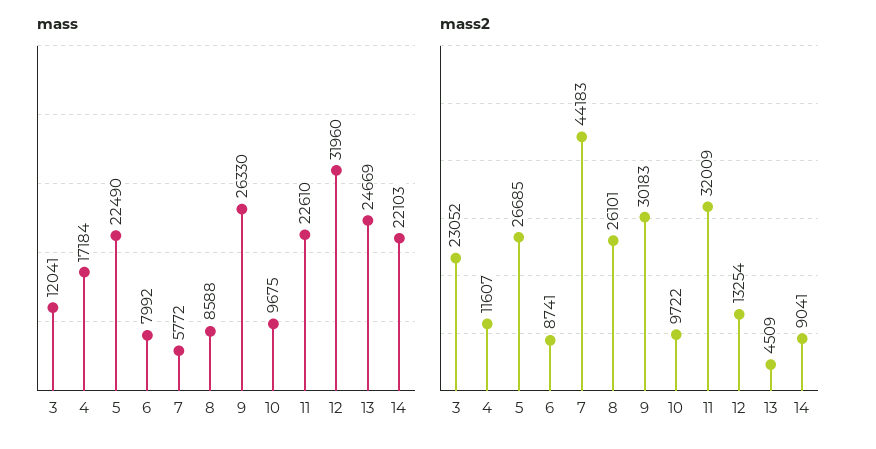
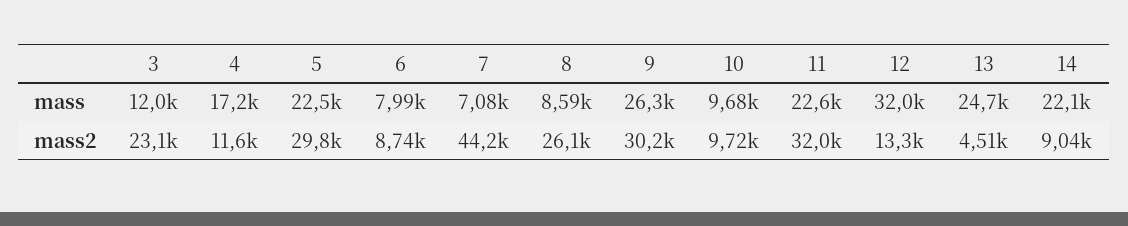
mass, 7: 5772 -> 7080
mass2, 5: 26685 -> 29800

